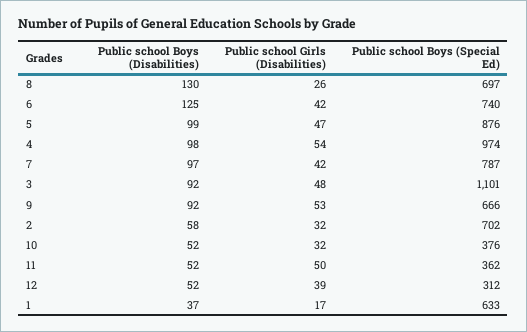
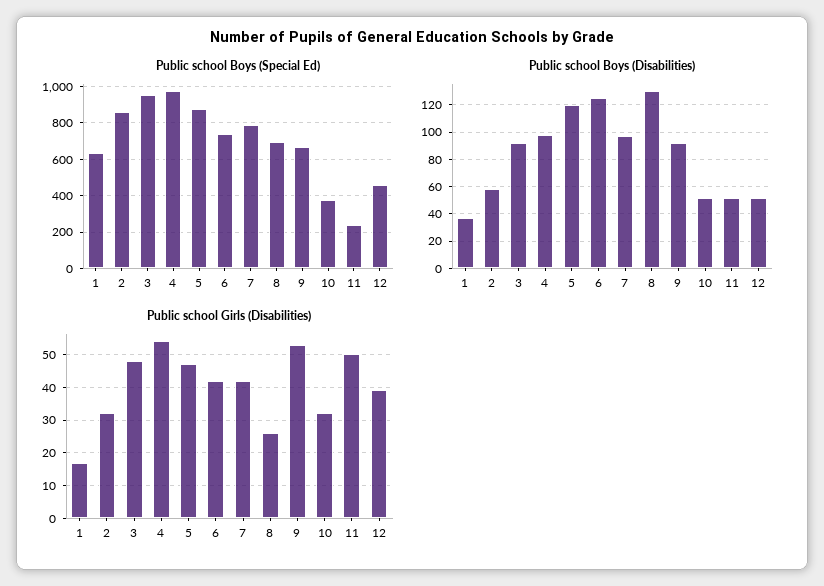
Public school Boys (Disabilities), 5: 99 -> 120
Public school Boys (Special Ed), 3: 1101 -> 950
Public school Boys (Special Ed), 2: 702 -> 850
Public school Boys (Special Ed), 11: 362 -> 250
Public school Boys (Special Ed), 12: 312 -> 450

